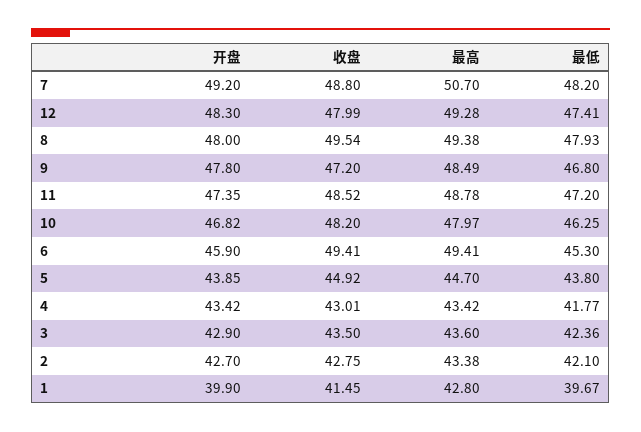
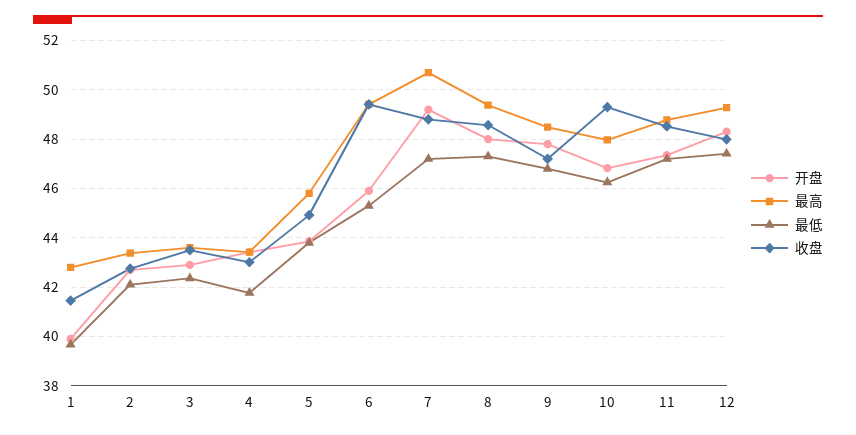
最低, 7: 48.2 -> 47.25
收盘, 8: 49.54 -> 48.5
最低, 8: 47.93 -> 47.25
收盘, 10: 48.2 -> 49.25
最高, 5: 44.7 -> 45.75

